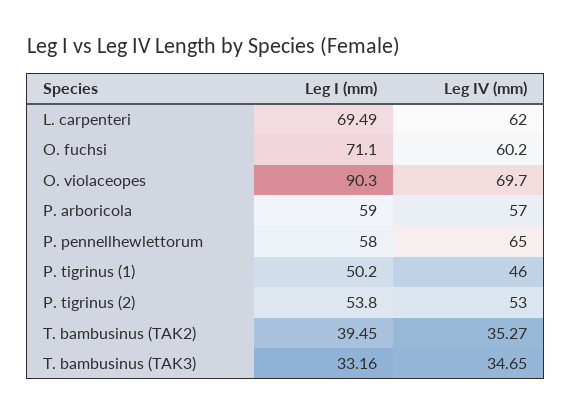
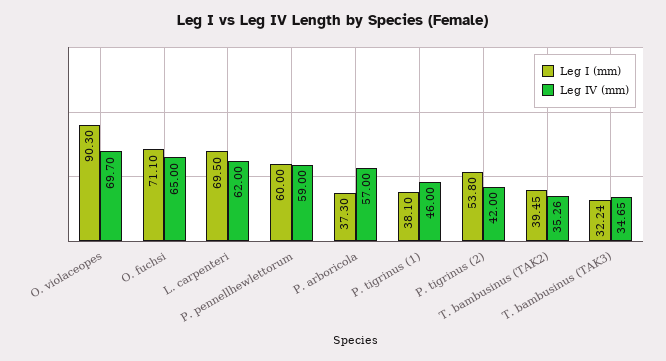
Leg I (mm), L. carpenteri: 69.49 -> 69.5
Leg IV (mm), O. fuchsi: 60.2 -> 65
Leg I (mm), P. arboricola: 59 -> 37.3
Leg I (mm), P. pennellhewlettorum: 58 -> 60
Leg IV (mm), P. pennellhewlettorum: 65 -> 59
Leg I (mm), P. tigrinus (1): 50.2 -> 38.1
Leg IV (mm), P. tigrinus (2): 53 -> 42
Leg IV (mm), T. bambusinus (TAK2): 35.27 -> 35.26
Leg I (mm), T. bambusinus (TAK3): 33.16 -> 32.24

